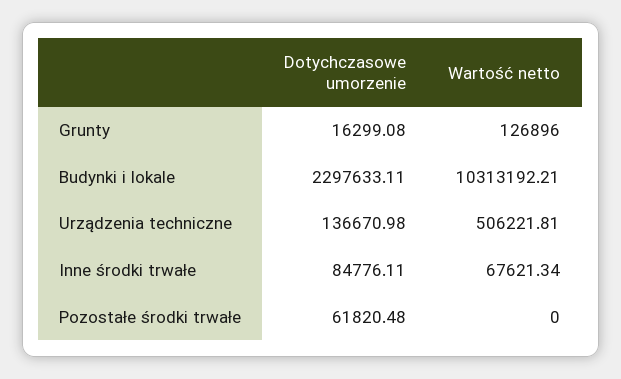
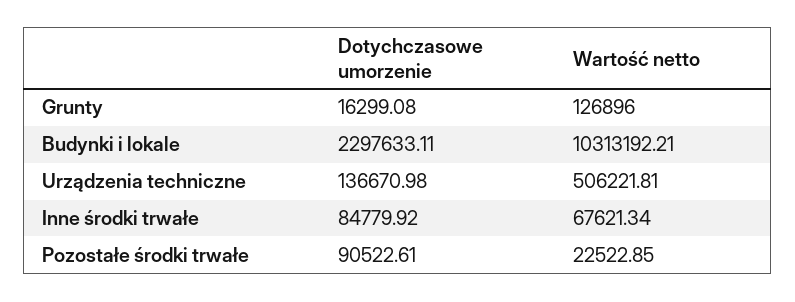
Dotychczasowe umorzenie, Inne środki trwałe: 84776.11 -> 84779.92
Dotychczasowe umorzenie, Pozostałe środki trwałe: 61820.48 -> 90522.61
Wartość netto, Pozostałe środki trwałe: 0 -> 22522.85

